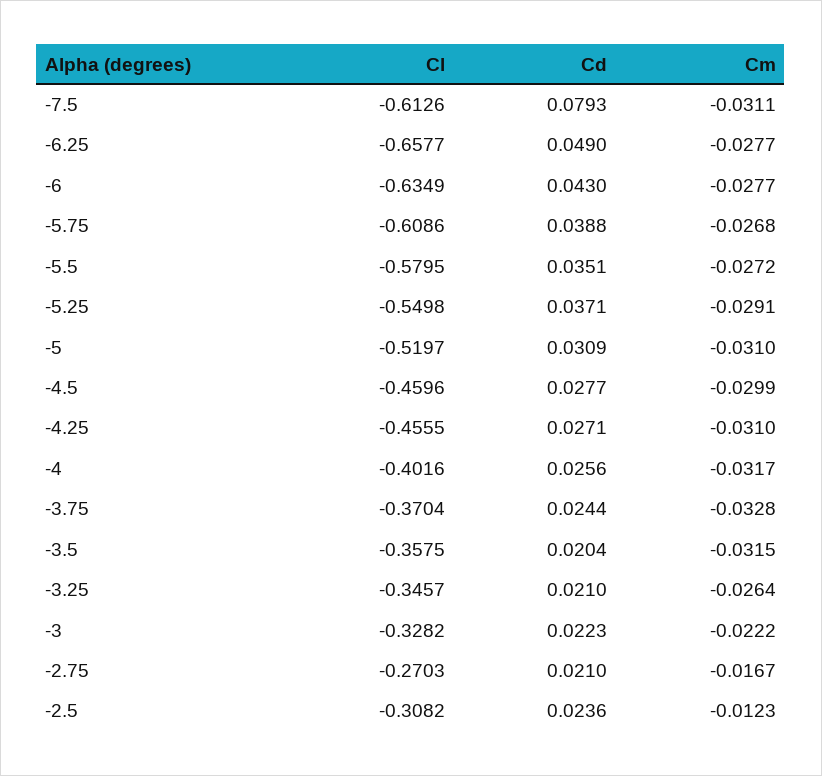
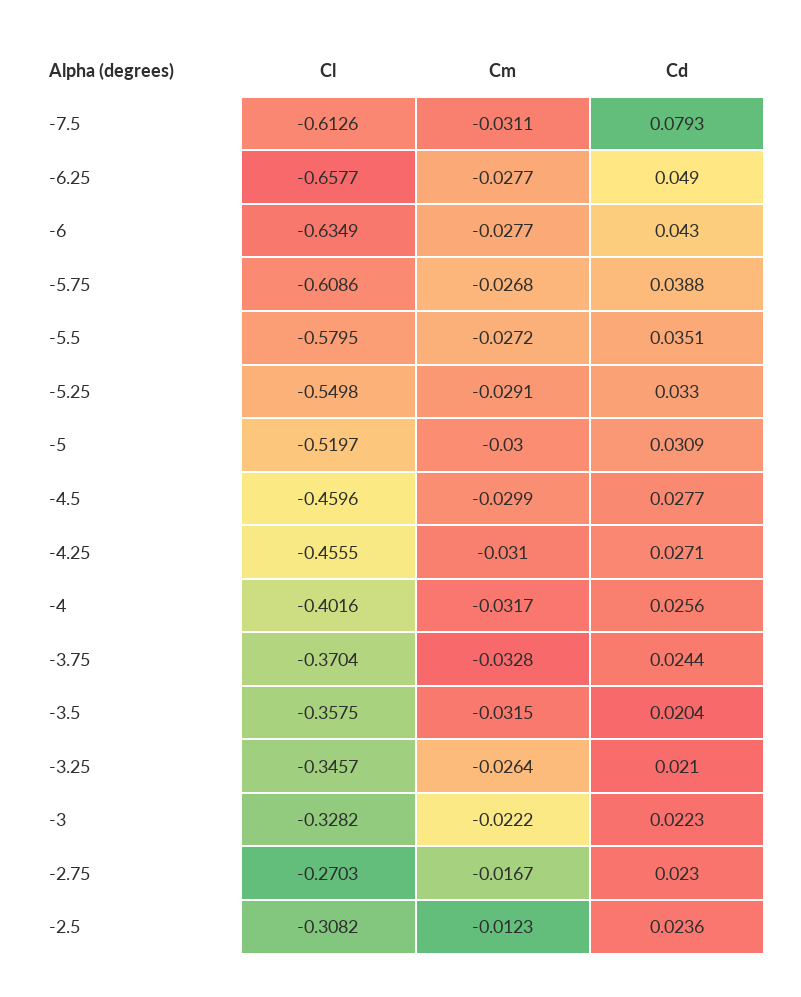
Cd, -5.25: 0.0371 -> 0.033
Cm, -5: -0.031 -> -0.03
Cd, -2.75: 0.021 -> 0.023

